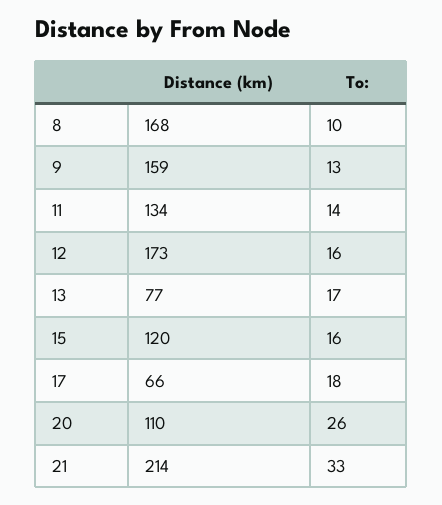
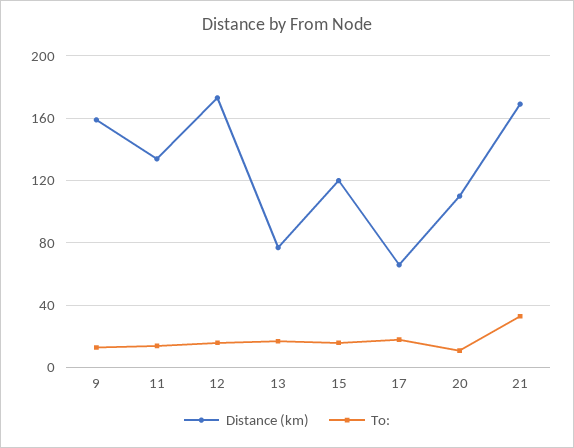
Distance (km), 8: 168 -> none
To:, 8: 10 -> none
To:, 20: 26 -> 10
Distance (km), 21: 214 -> 170

